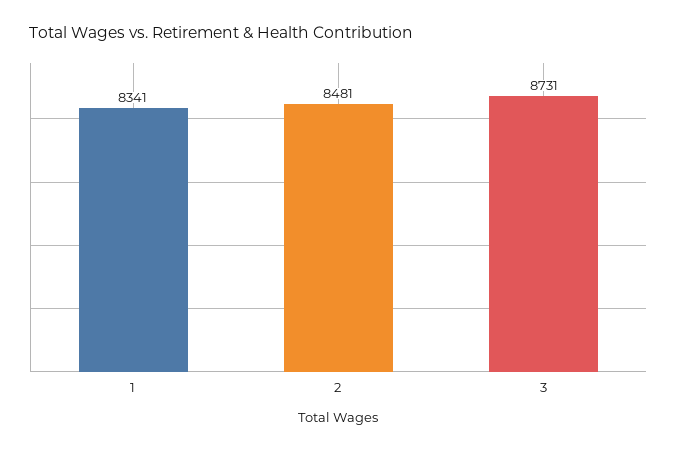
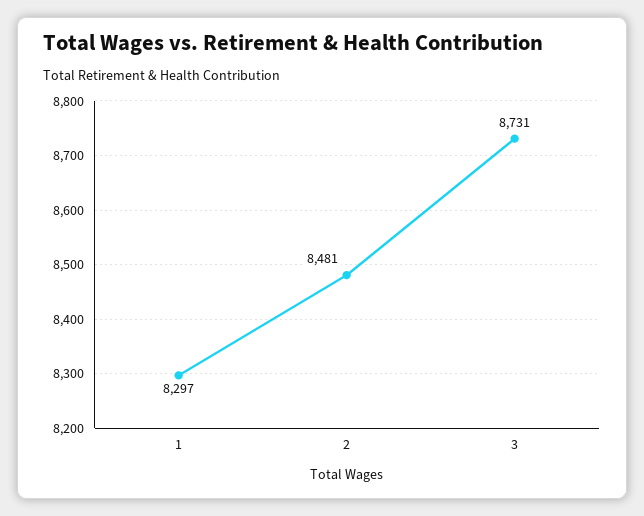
1: 8341 -> 8297

